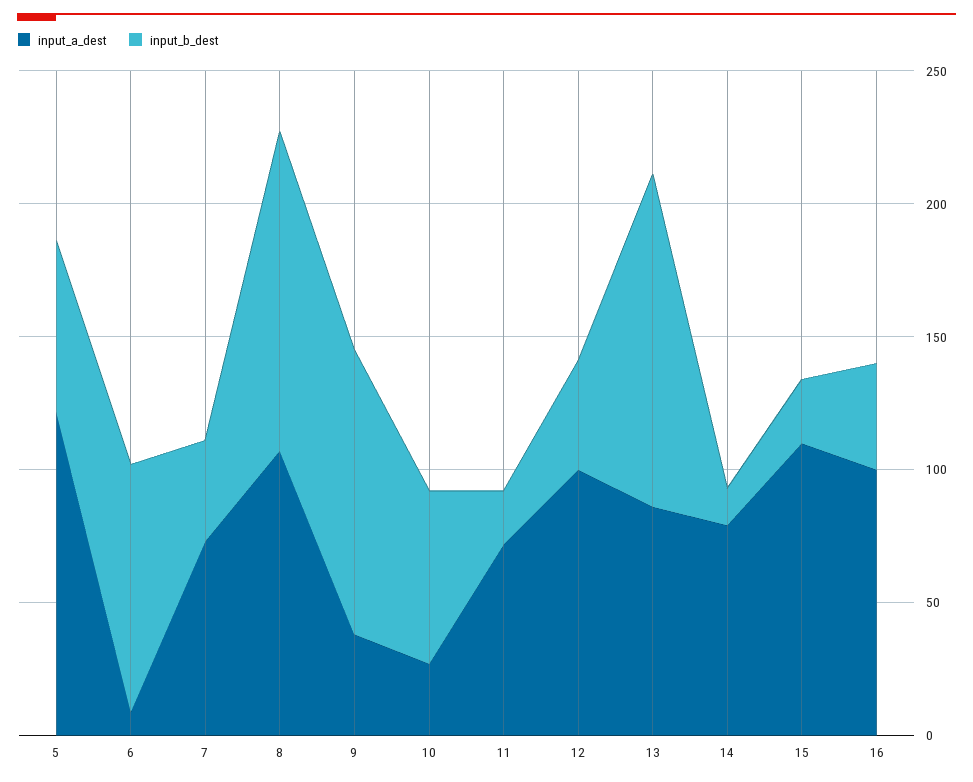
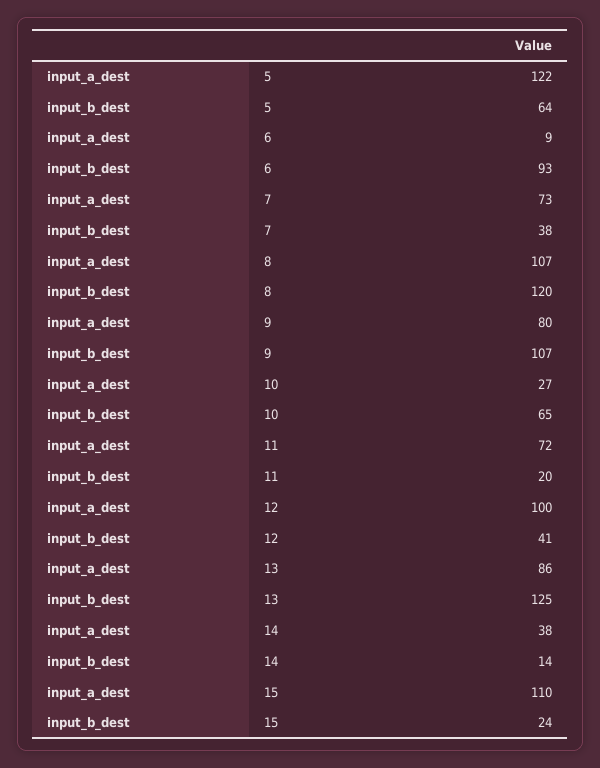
input_a_dest, 9: 40 -> 80
input_a_dest, 14: 80 -> 38
input_a_dest, 16: 100 -> none
input_b_dest, 16: 40 -> none

